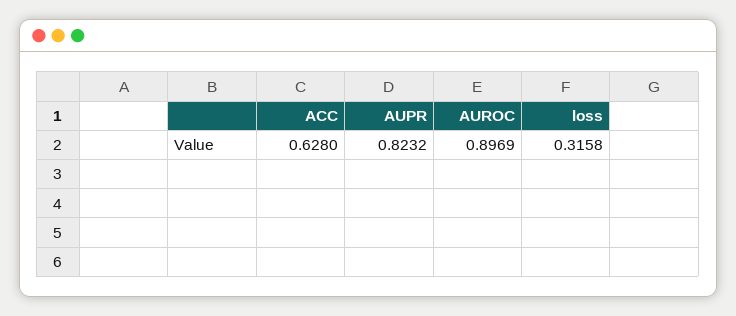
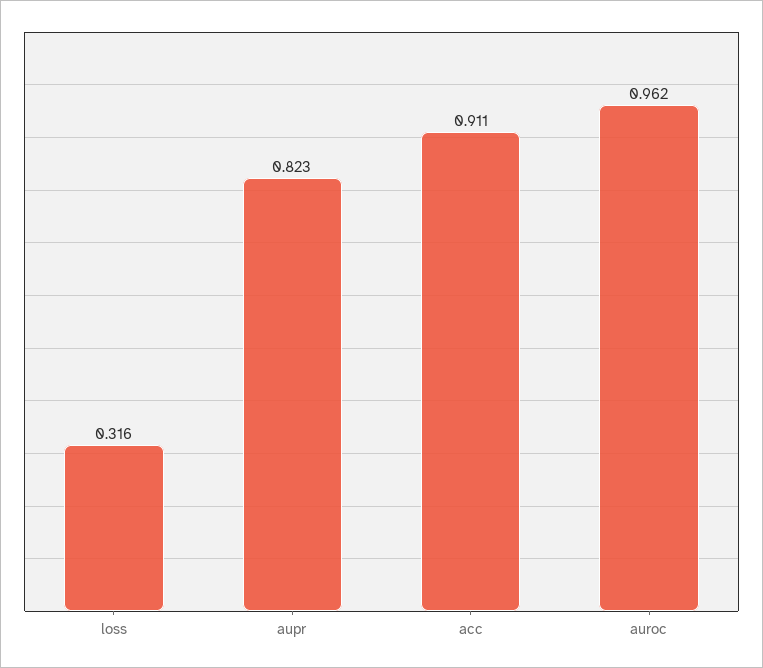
ACC: 0.628 -> 0.911
AUROC: 0.8969 -> 0.962

